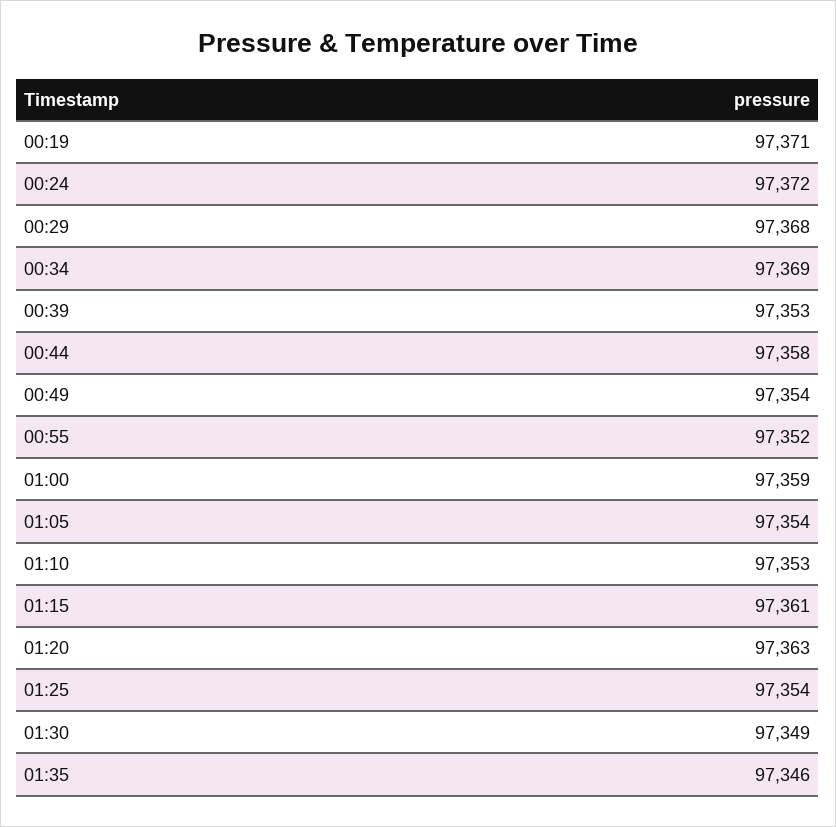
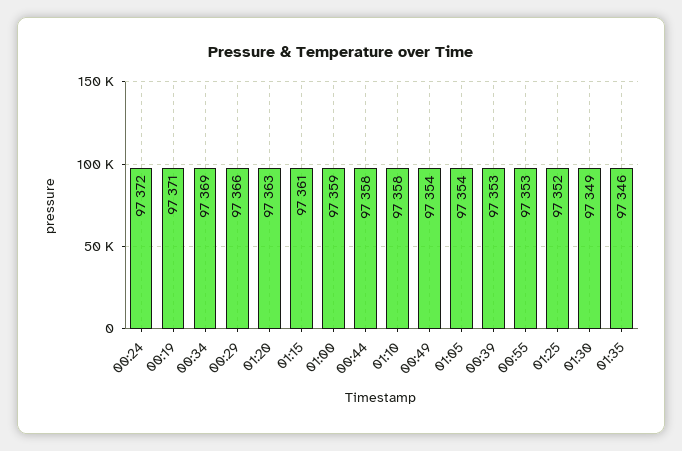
00:29: 97368 -> 97366
00:55: 97352 -> 97353
01:10: 97353 -> 97358
01:25: 97354 -> 97352

